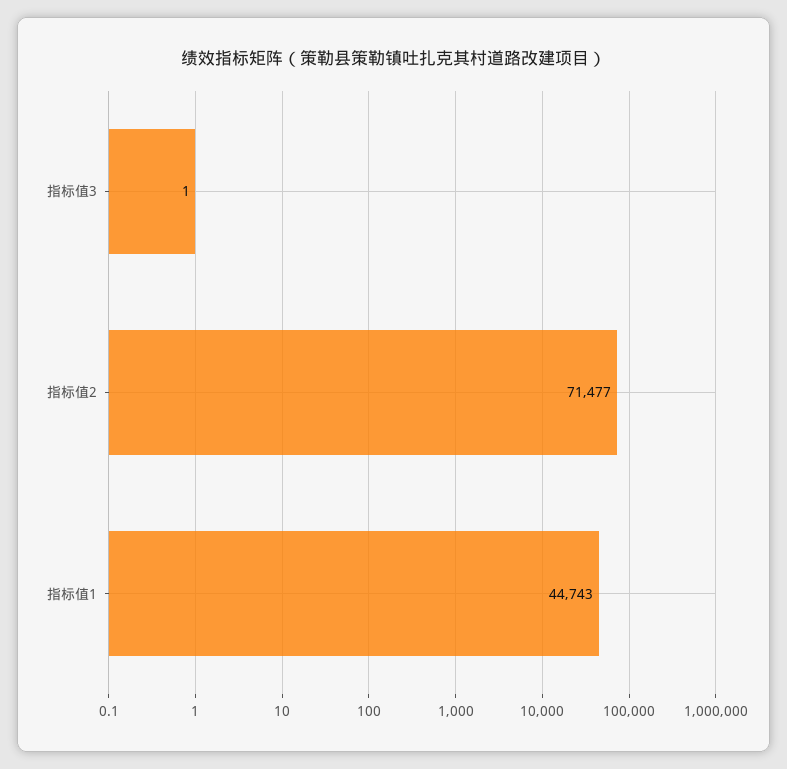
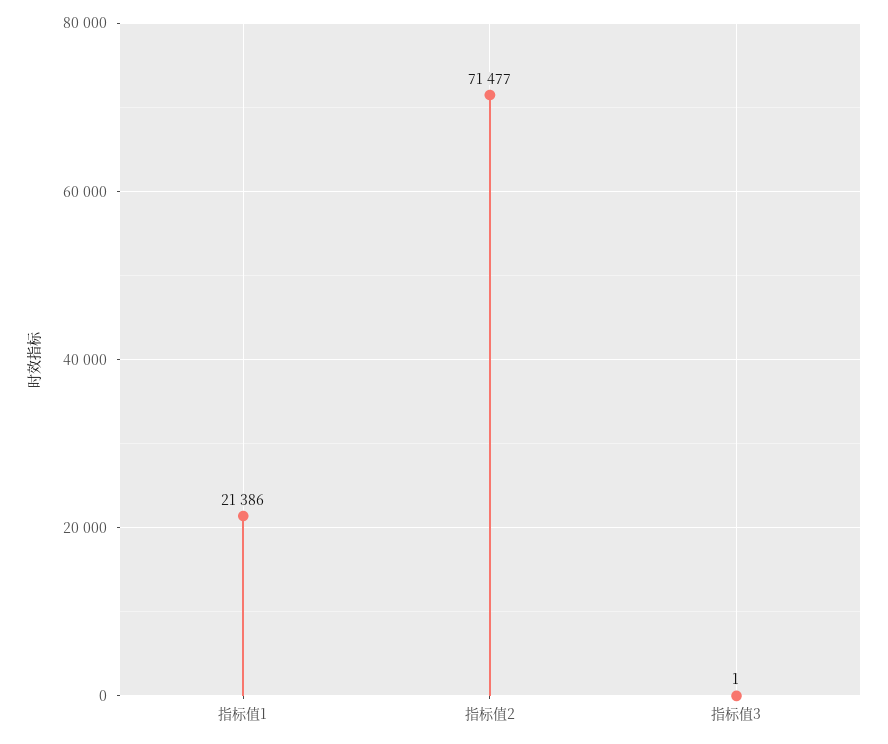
指标值1: 44743 -> 21386

